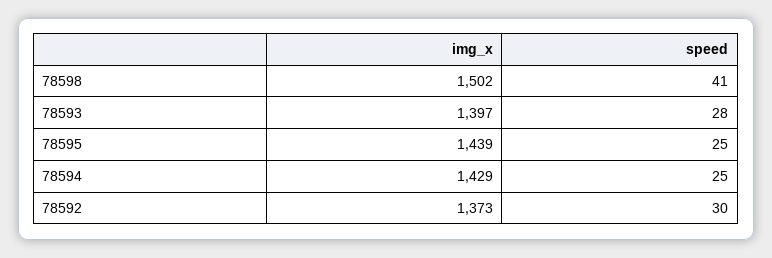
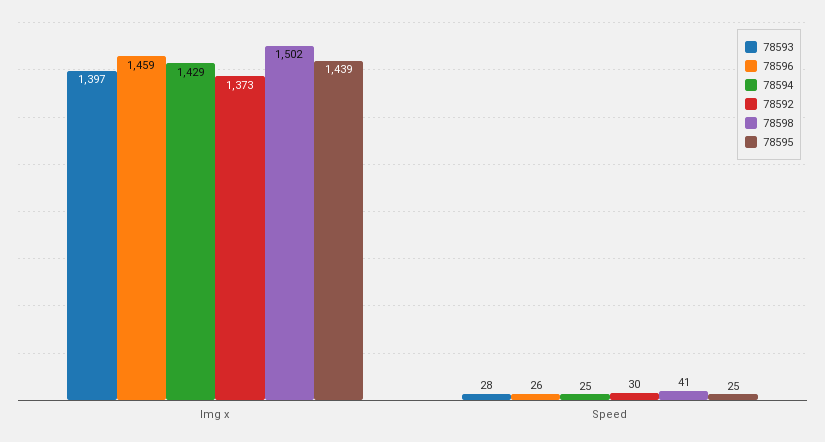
78596, img_x: none -> 1459
78596, speed: none -> 26

